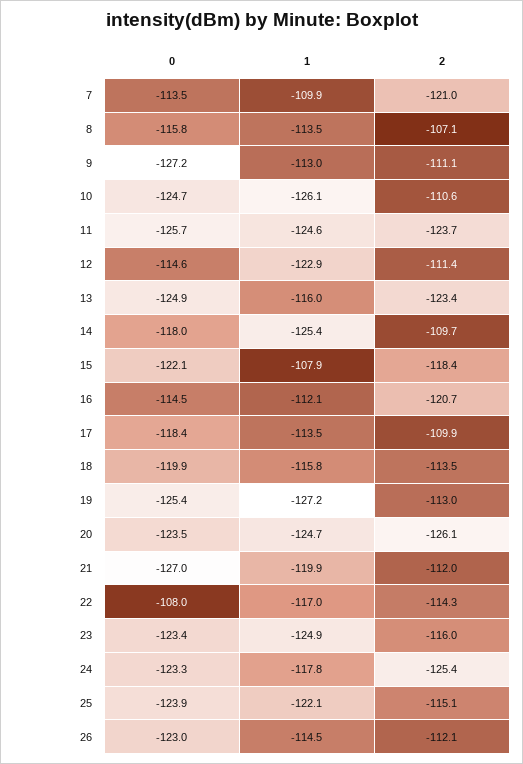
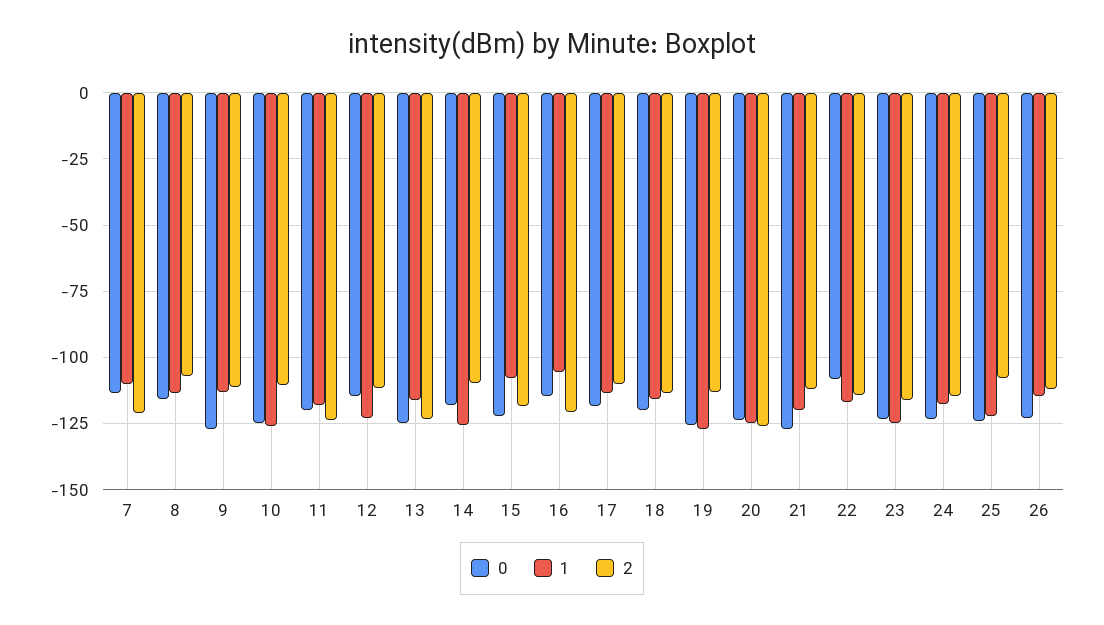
0, 11: -125.7 -> -120
1, 11: -124.6 -> -117.5
1, 16: -112.1 -> -105
2, 24: -125.4 -> -115
2, 25: -115.1 -> -107.5

